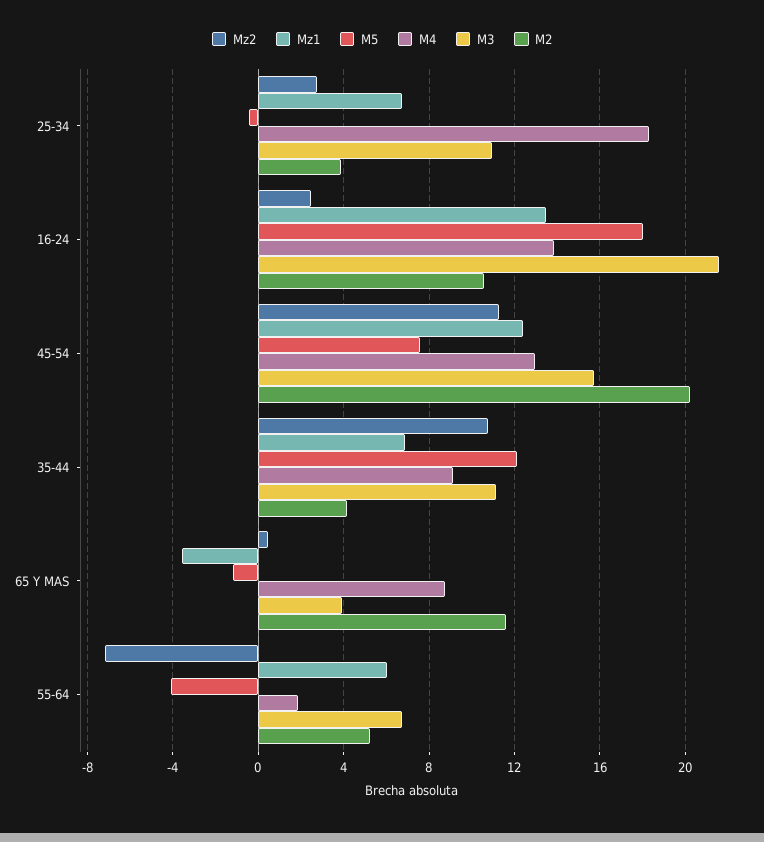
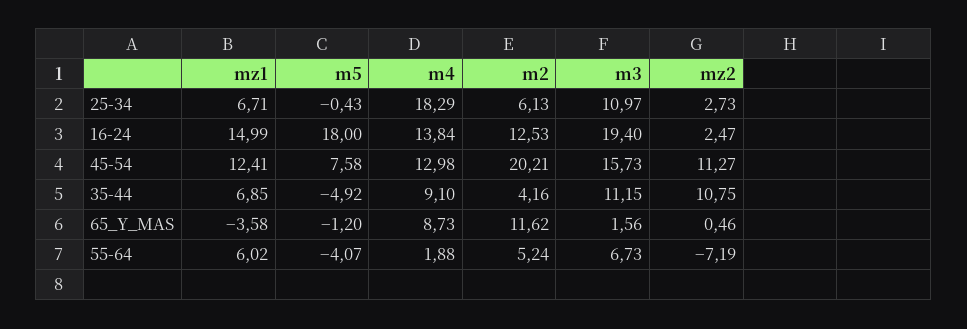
M2, 25-34: 4 -> 6.13
Mz1, 16-24: 13.5 -> 14.99
M3, 16-24: 21.5 -> 19.4
M2, 16-24: 10.5 -> 12.53
M5, 35-44: 12 -> -4.92
M3, 65 Y MAS: 4 -> 1.56

